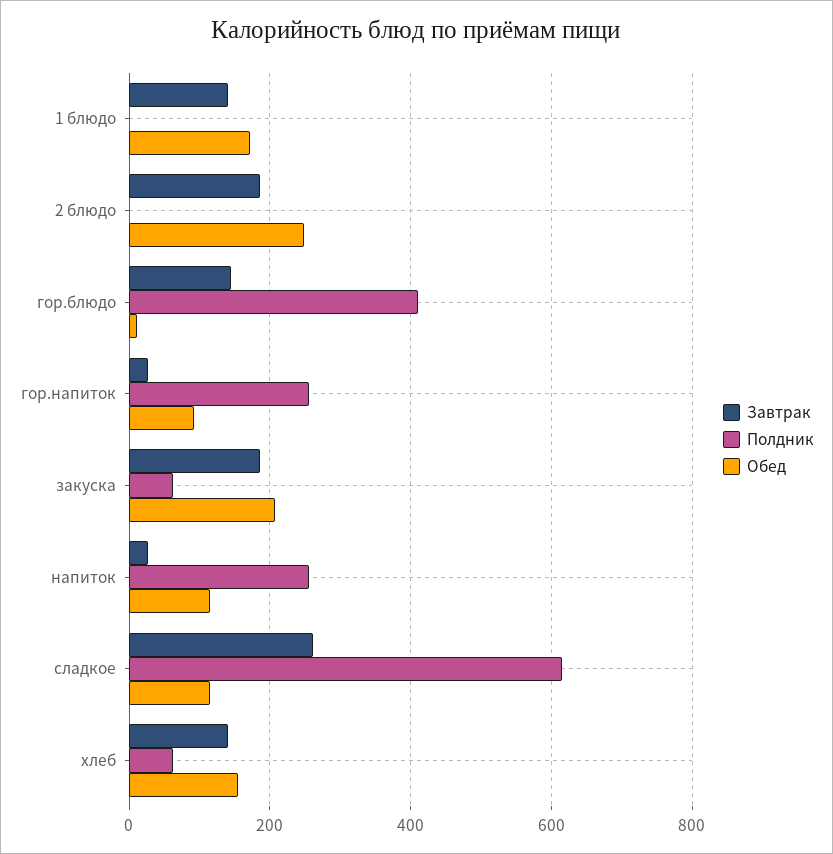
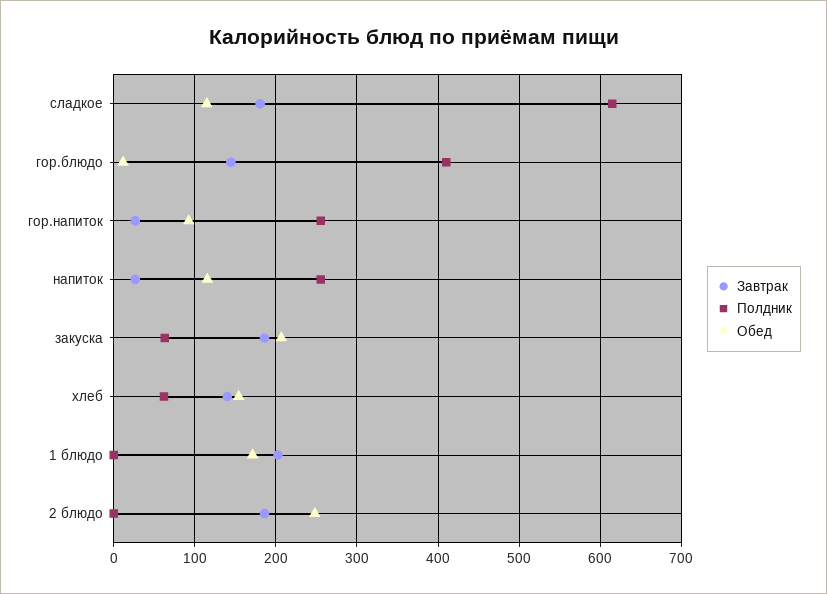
Завтрак, 1 блюдо: 140 -> 200
Завтрак, сладкое: 260 -> 180

